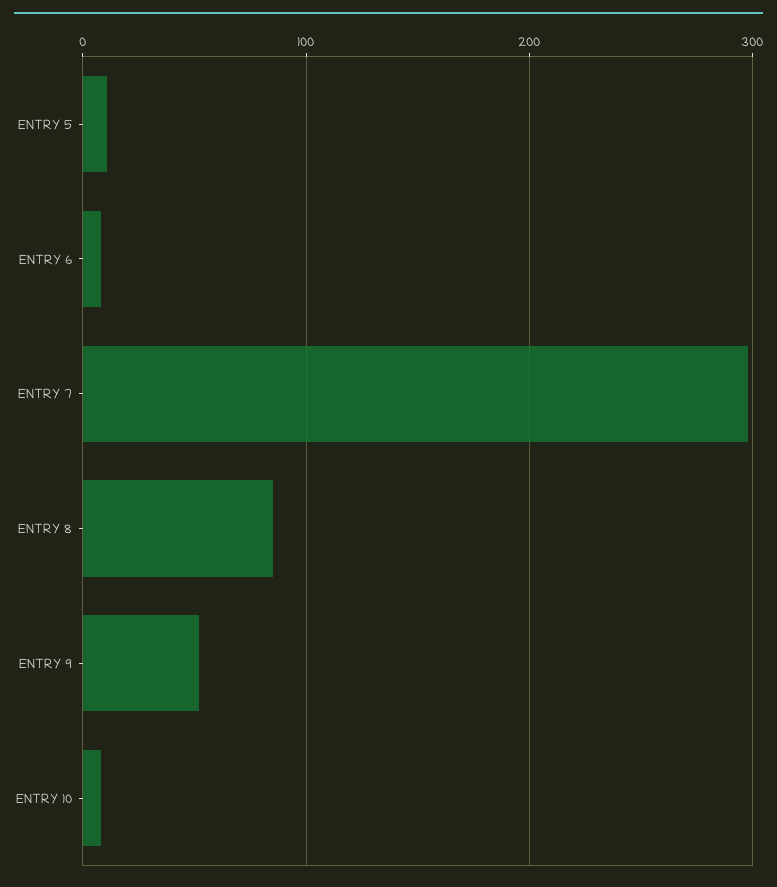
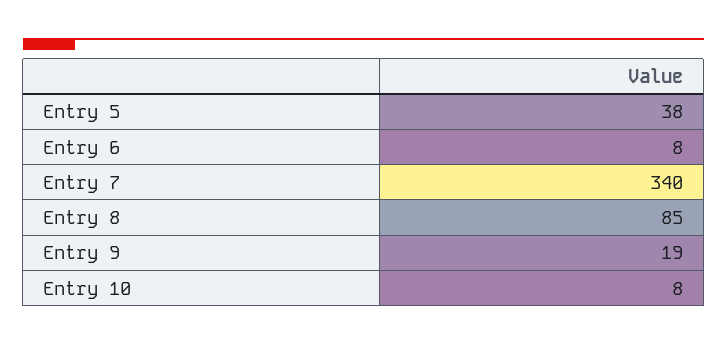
ENTRY 5: 10 -> 38
ENTRY 7: 300 -> 340
ENTRY 9: 50 -> 19

